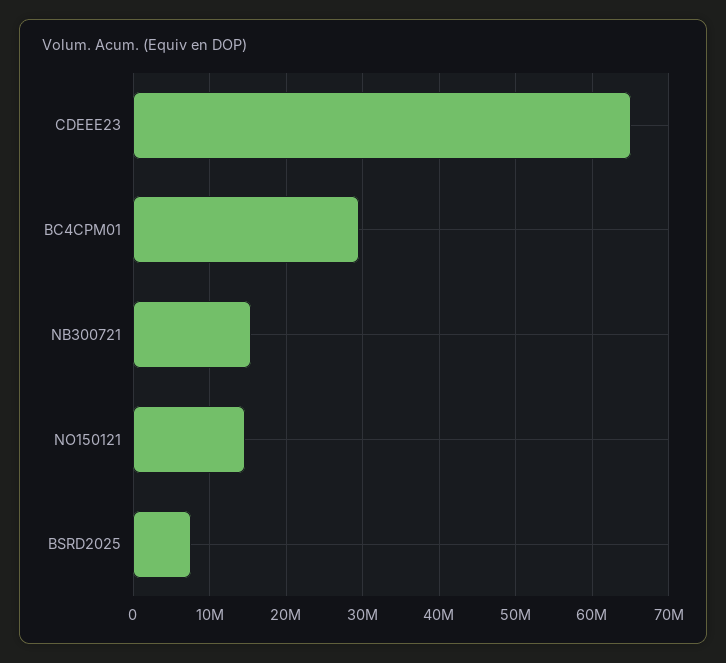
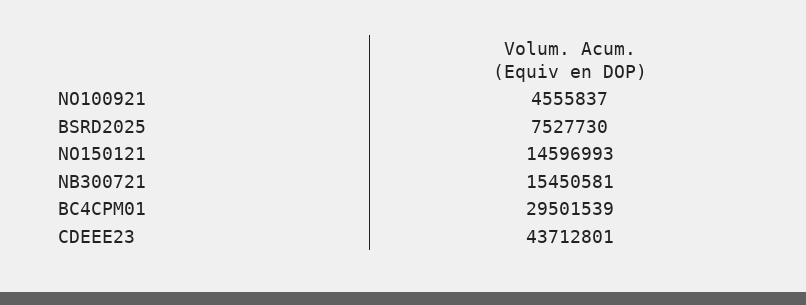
CDEEE23: 65000000 -> 43712801
NO100921: none -> 4555837

